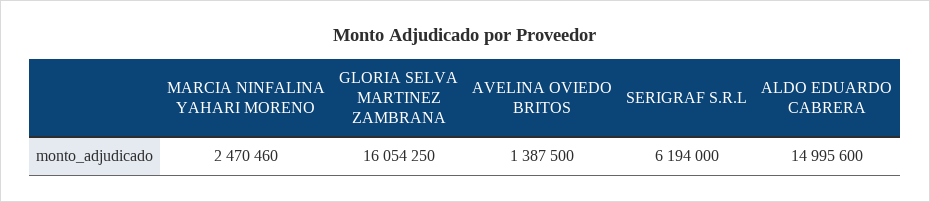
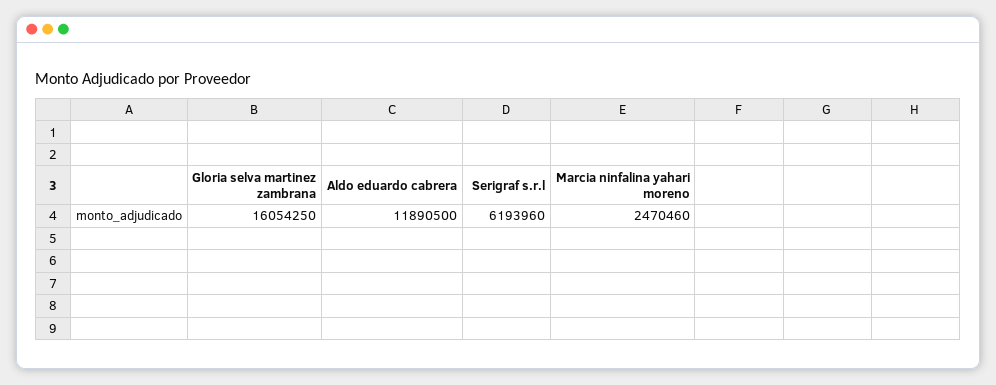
AVELINA OVIEDO BRITOS: 1387500 -> none
SERIGRAF S.R.L: 6194000 -> 6193960
ALDO EDUARDO CABRERA: 14995600 -> 11890500

